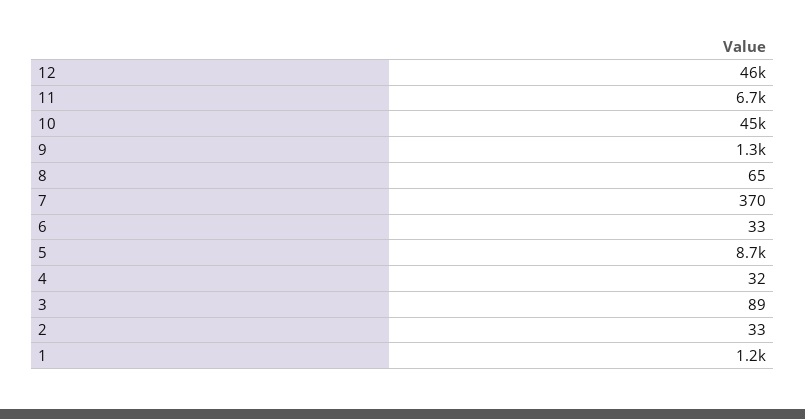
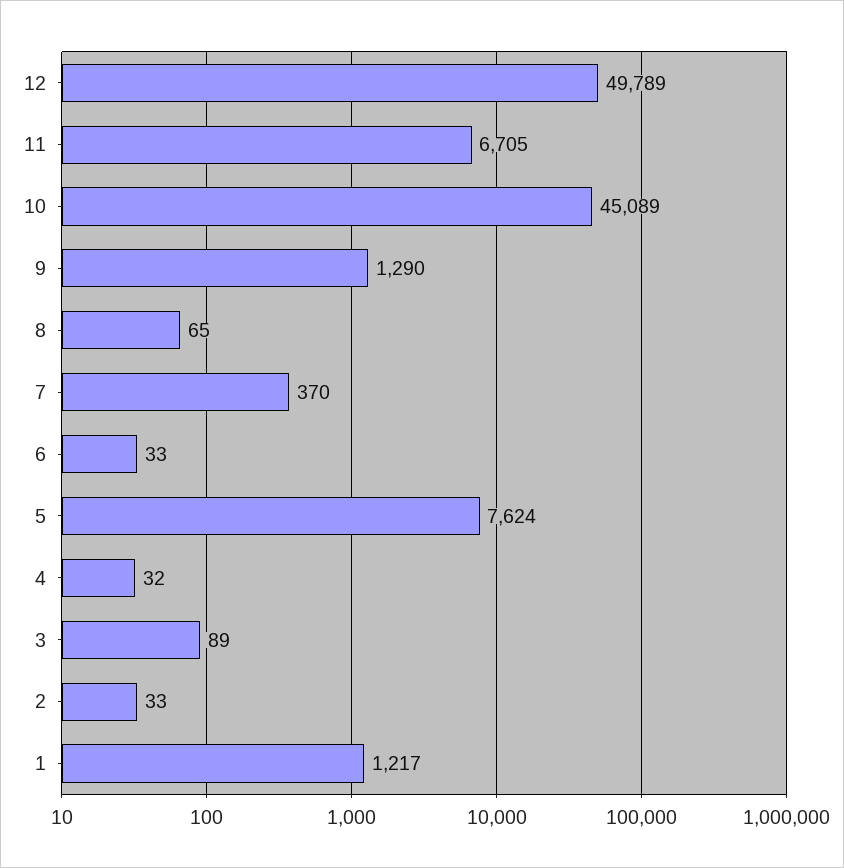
12: 46000 -> 49789
5: 8700 -> 7624

